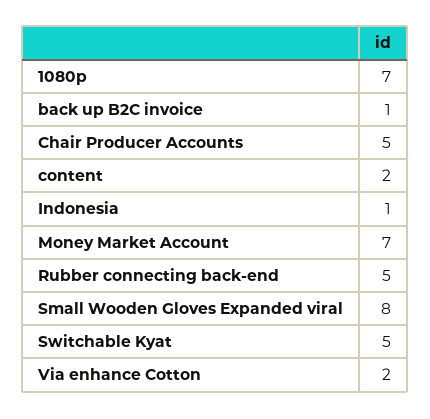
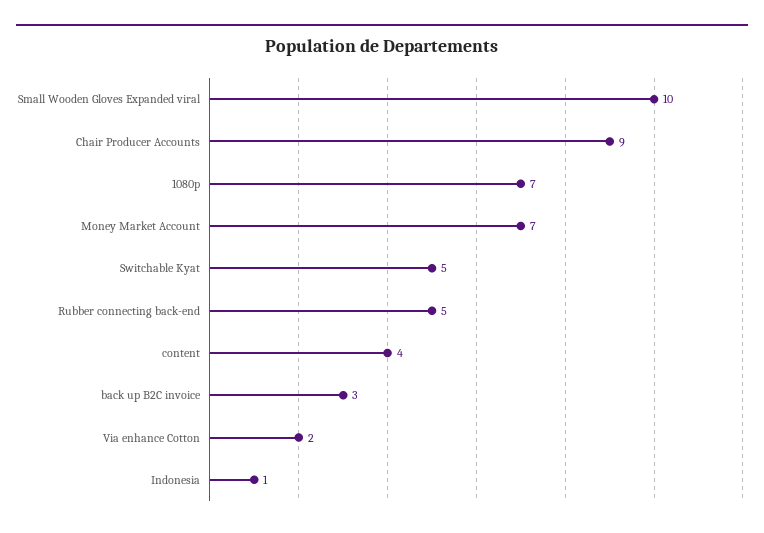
back up B2C invoice: 1 -> 3
Chair Producer Accounts: 5 -> 9
content: 2 -> 4
Small Wooden Gloves Expanded viral: 8 -> 10

